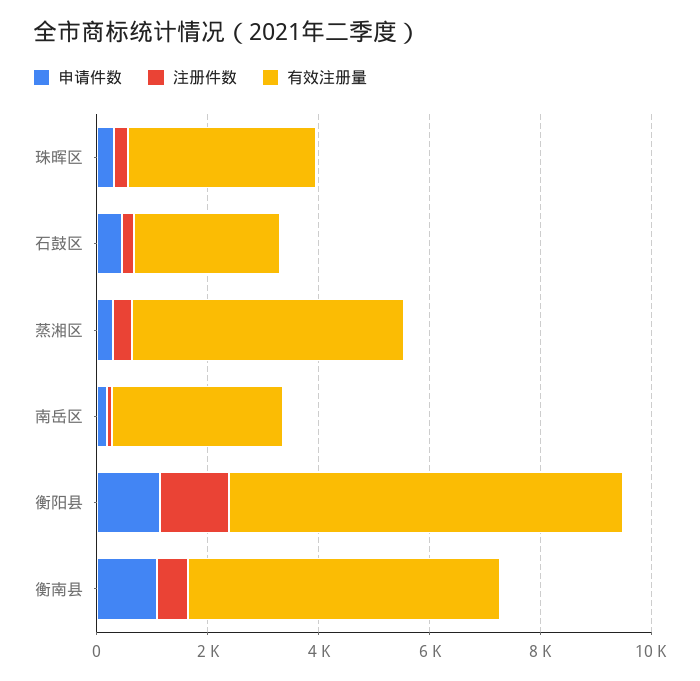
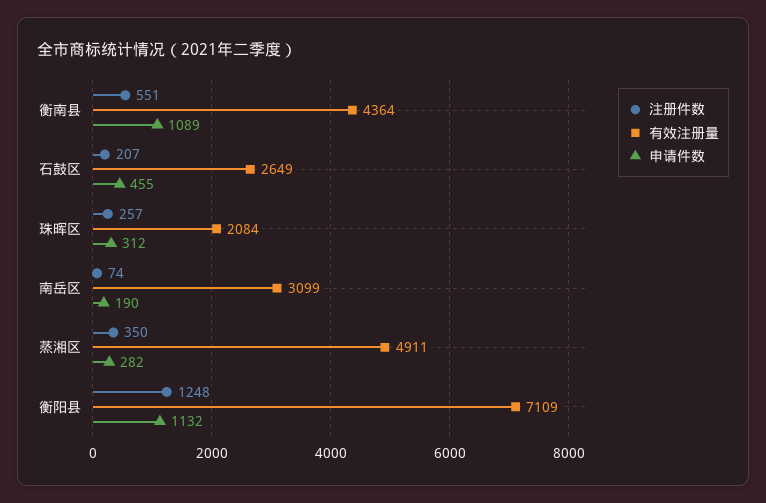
有效注册量, 珠晖区: 3500 -> 2084
有效注册量, 衡南县: 5500 -> 4364

